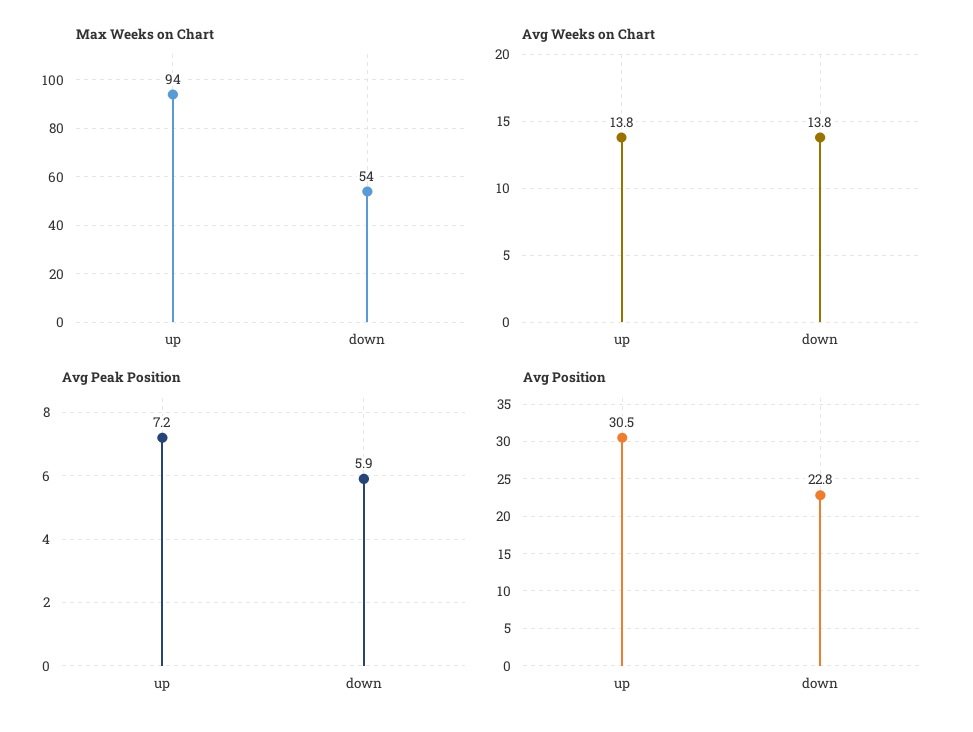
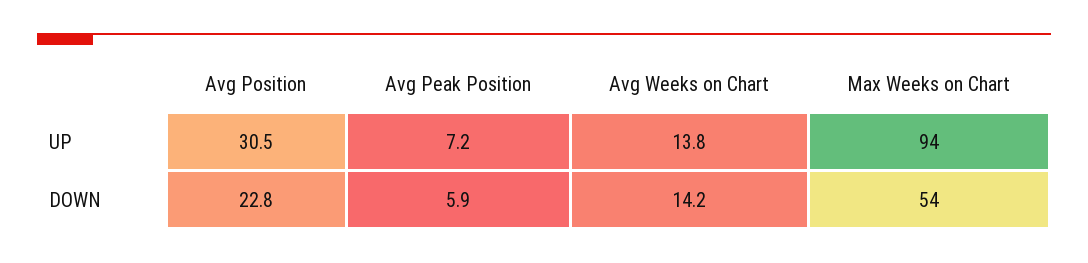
Avg Weeks on Chart, down: 13.8 -> 14.2

